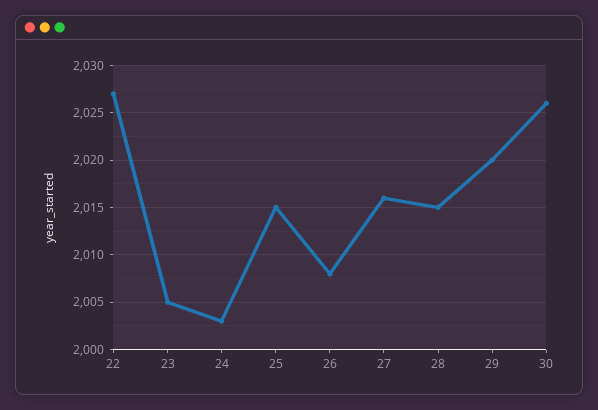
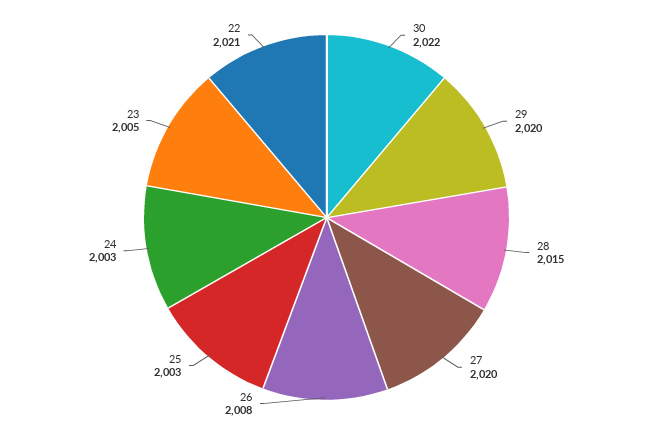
22: 2027 -> 2021
25: 2015 -> 2003
27: 2016 -> 2020
30: 2026 -> 2022

